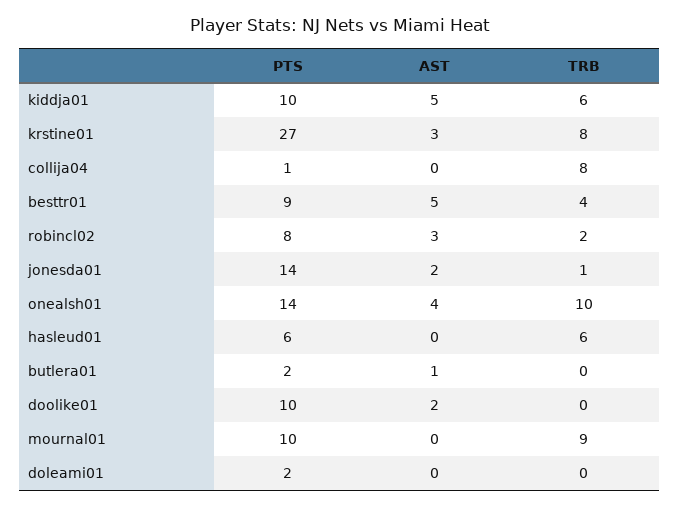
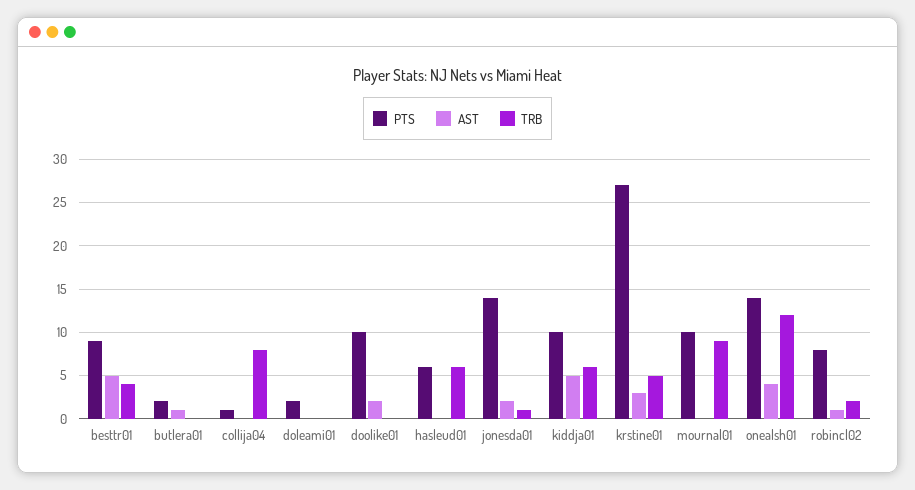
TRB, krstine01: 8 -> 5
AST, robincl02: 3 -> 1
TRB, onealsh01: 10 -> 12

